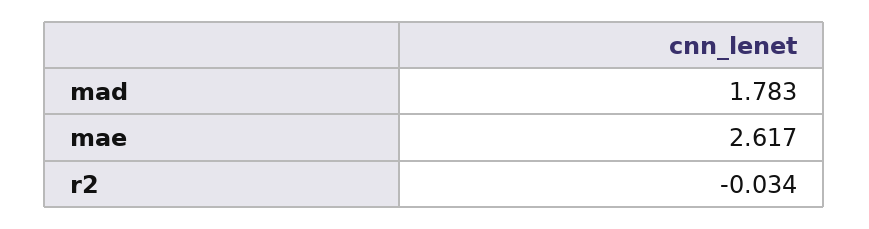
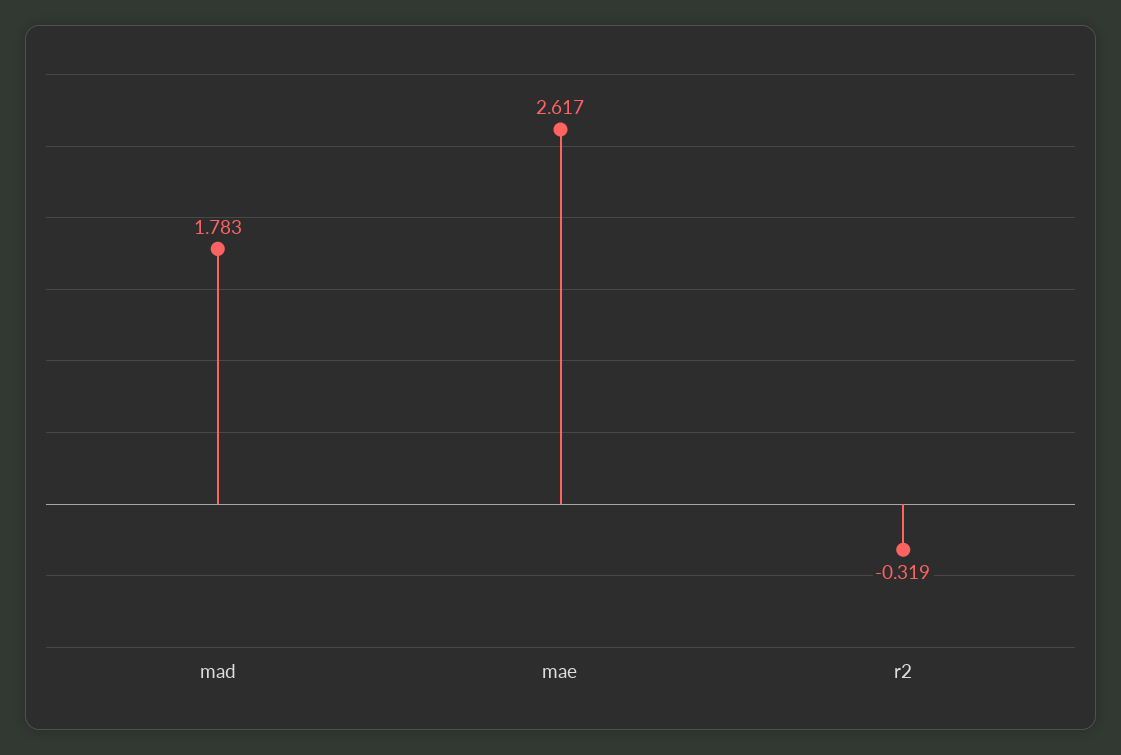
r2: -0.034 -> -0.319

